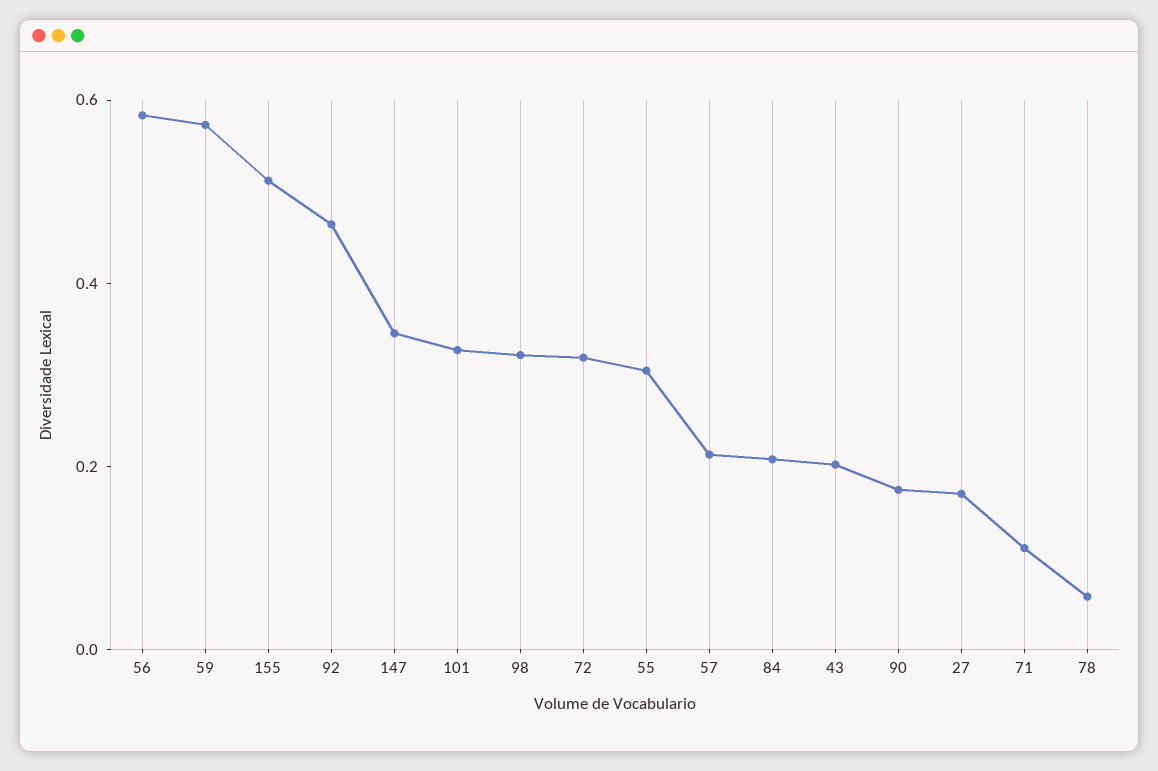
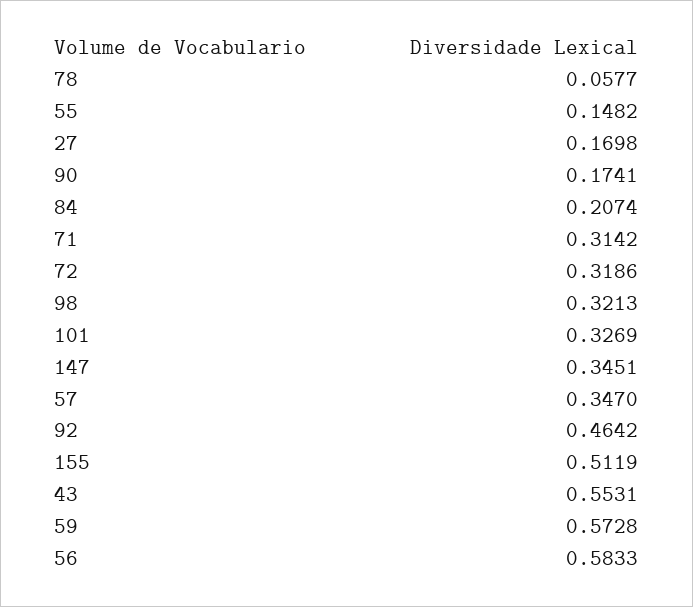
55: 0.3 -> 0.1482
57: 0.2 -> 0.347
43: 0.2 -> 0.5531
71: 0.1 -> 0.3142

